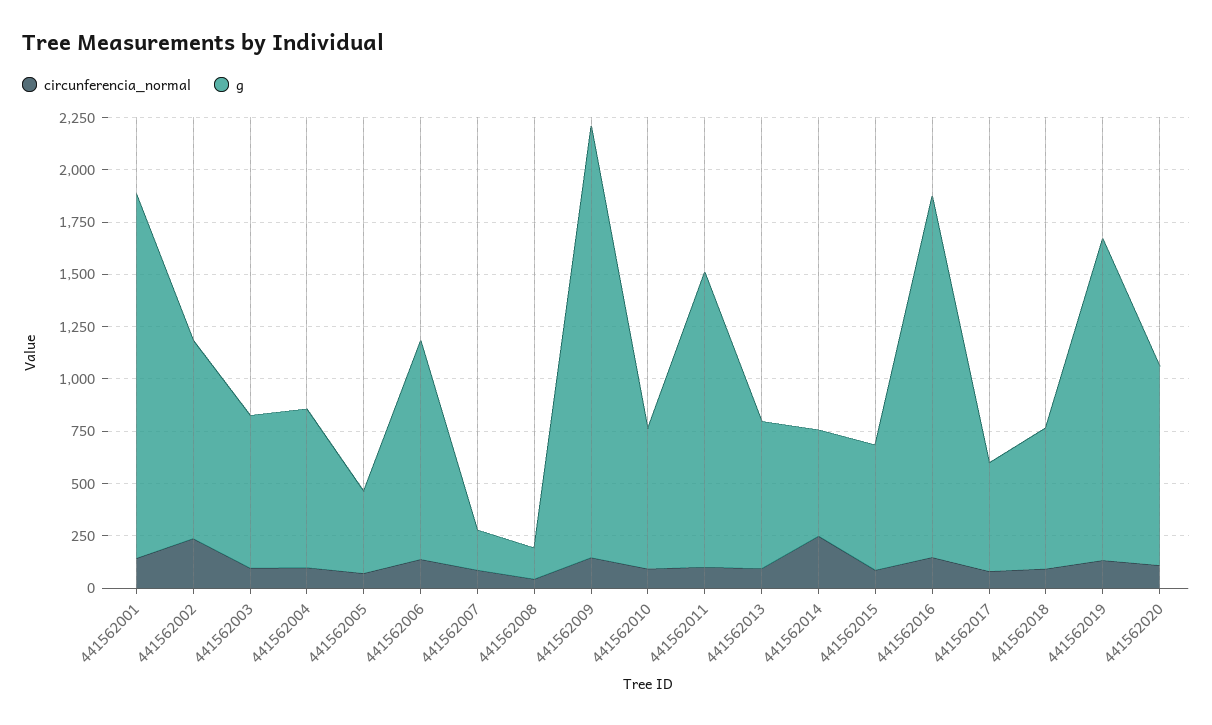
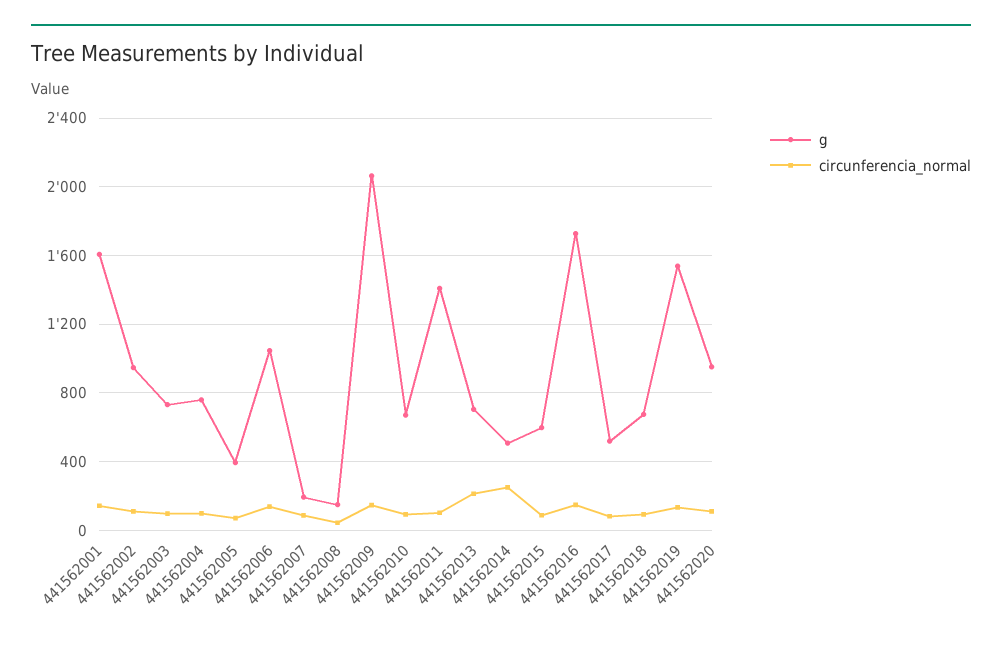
g, 441562001: 1750 -> 1600
circunferencia_normal, 441562002: 250 -> 100
circunferencia_normal, 441562013: 100 -> 200

